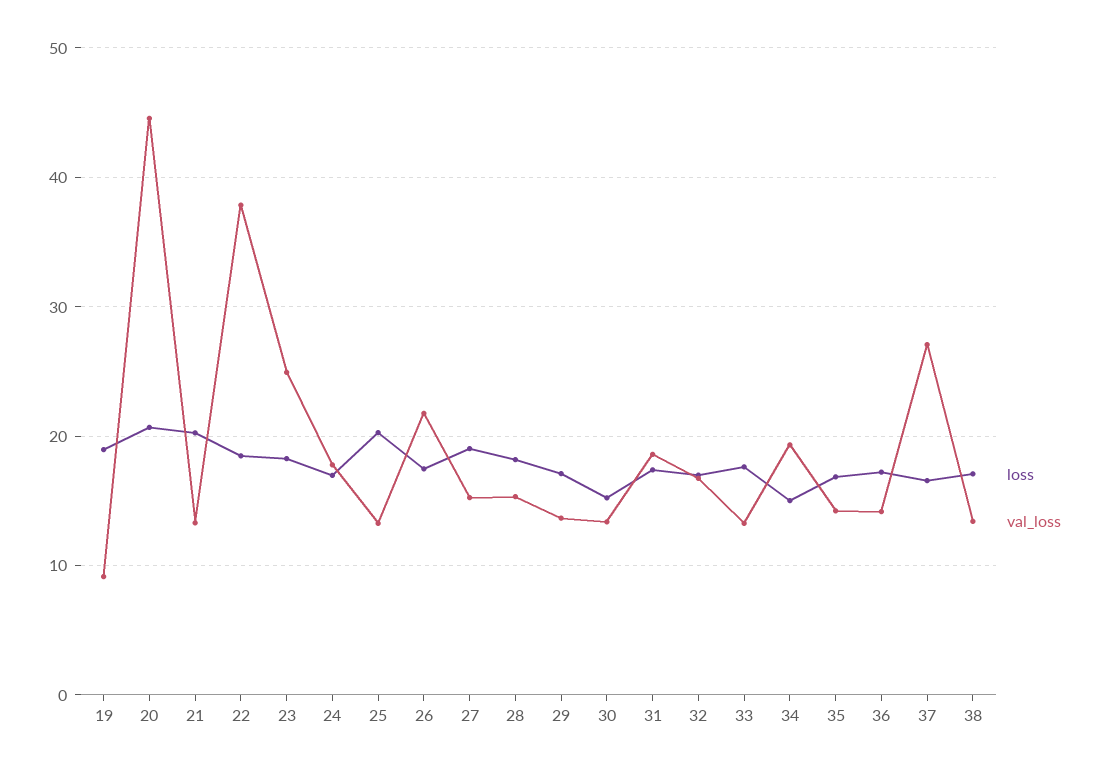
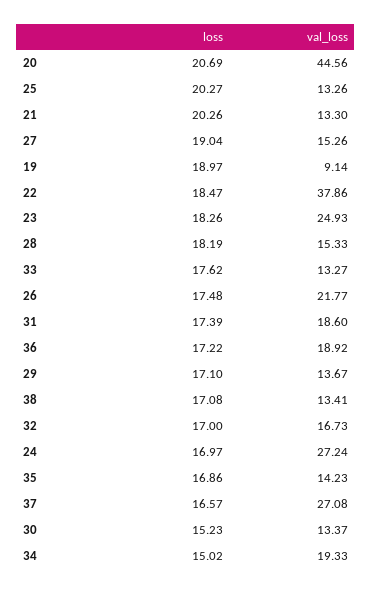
val_loss, 24: 18 -> 27.24
val_loss, 36: 14 -> 18.92

